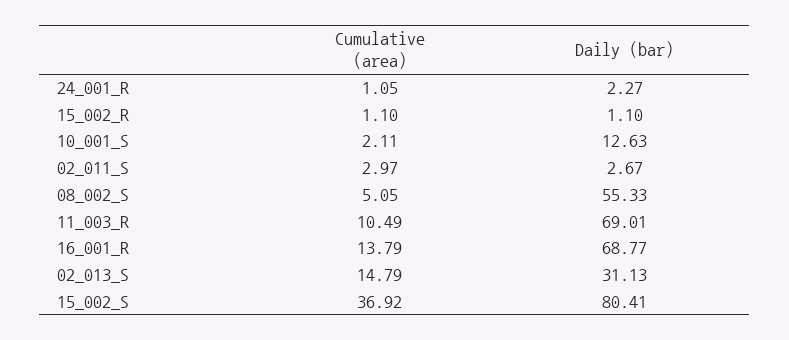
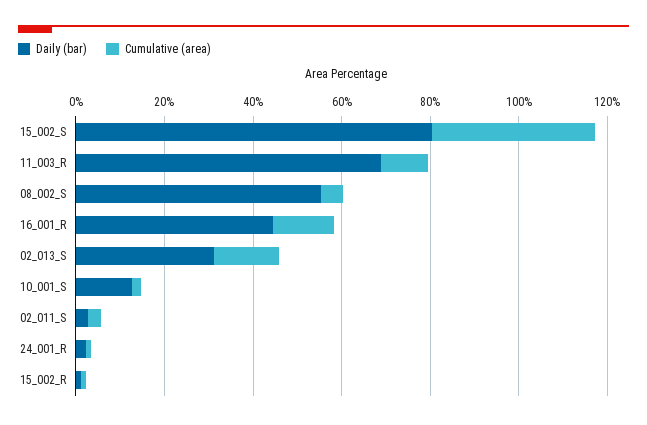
Daily (bar), 16_001_R: 68.77 -> 45

